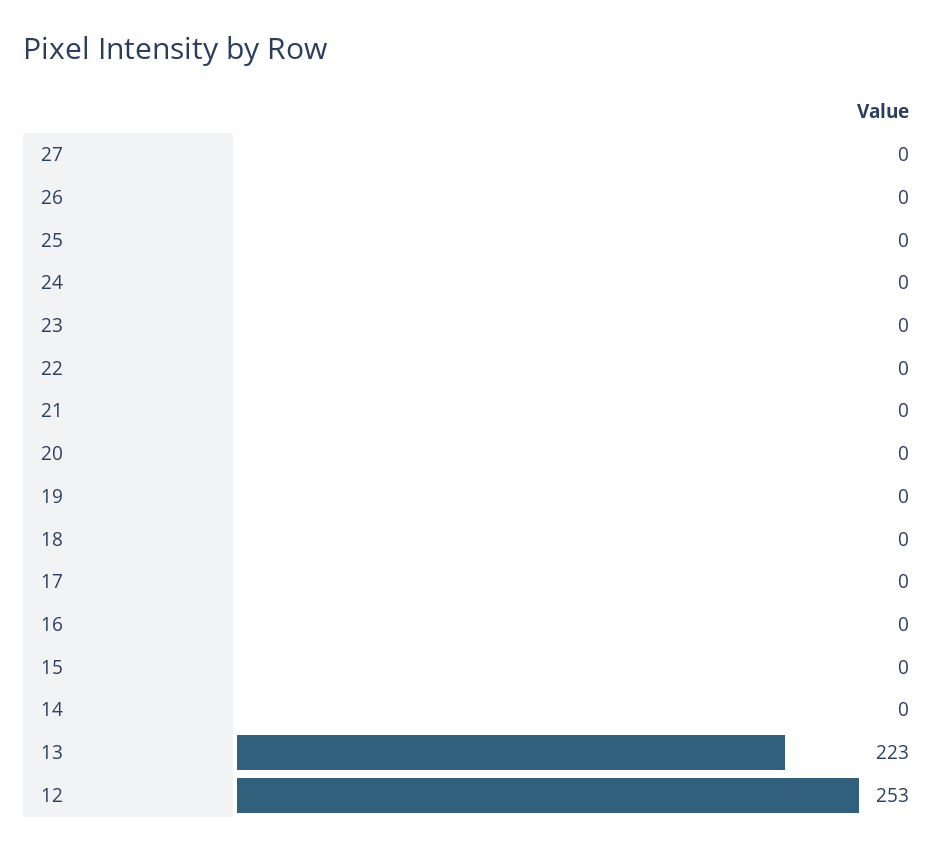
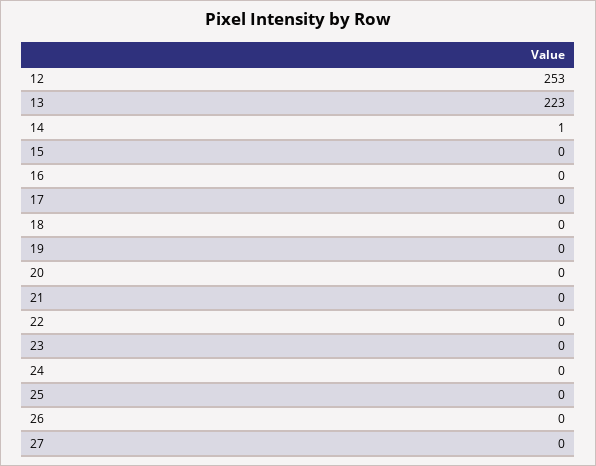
14: 0 -> 1

